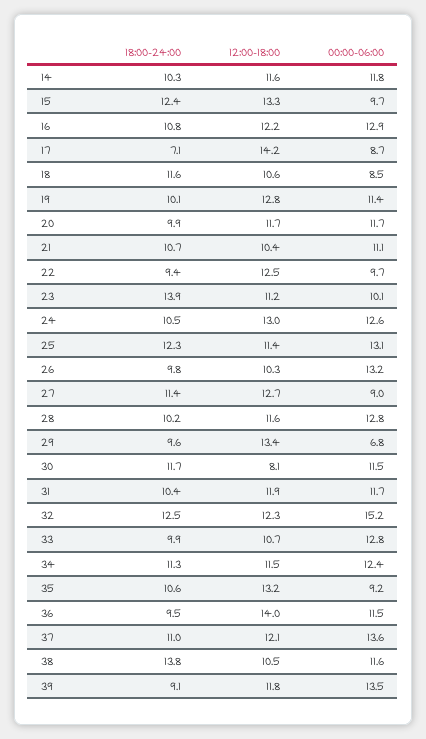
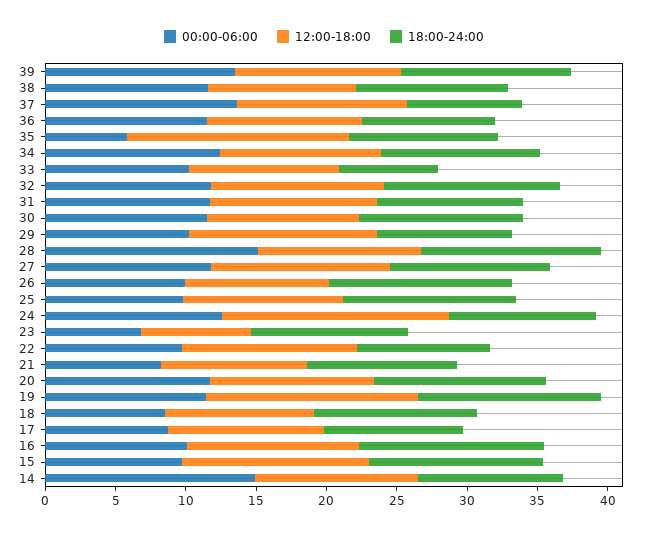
00:00-06:00, 14: 11.8 -> 15
18:00-24:00, 16: 10.8 -> 13
00:00-06:00, 16: 12.9 -> 10
18:00-24:00, 17: 7.1 -> 10
12:00-18:00, 17: 14.2 -> 11
18:00-24:00, 19: 10.1 -> 13
12:00-18:00, 19: 12.8 -> 15
18:00-24:00, 20: 9.9 -> 12
00:00-06:00, 21: 11.1 -> 8
18:00-24:00, 23: 13.9 -> 11
12:00-18:00, 23: 11.2 -> 8
00:00-06:00, 23: 10.1 -> 7
12:00-18:00, 24: 13 -> 16
00:00-06:00, 25: 13.1 -> 10
18:00-24:00, 26: 9.8 -> 13
00:00-06:00, 26: 13.2 -> 10
00:00-06:00, 27: 9 -> 12
18:00-24:00, 28: 10.2 -> 13
00:00-06:00, 28: 12.8 -> 15
00:00-06:00, 29: 6.8 -> 10
12:00-18:00, 30: 8.1 -> 11
00:00-06:00, 32: 15.2 -> 12
18:00-24:00, 33: 9.9 -> 7
00:00-06:00, 33: 12.8 -> 10
12:00-18:00, 35: 13.2 -> 16
00:00-06:00, 35: 9.2 -> 6
12:00-18:00, 36: 14 -> 11
18:00-24:00, 37: 11 -> 8
18:00-24:00, 38: 13.8 -> 11
18:00-24:00, 39: 9.1 -> 12

